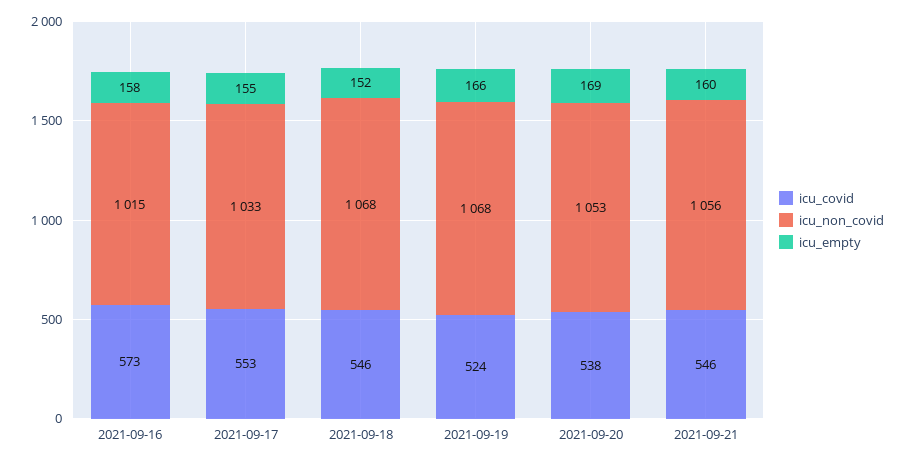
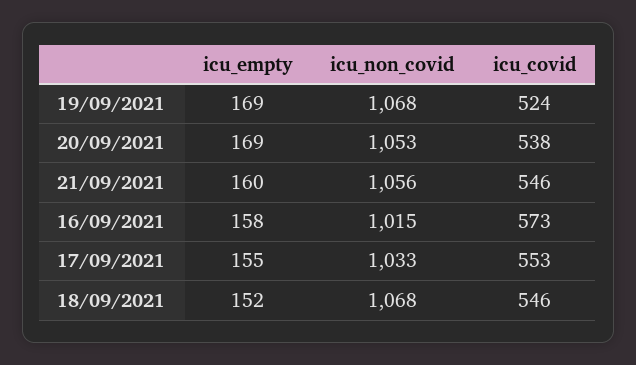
icu_empty, 2021-09-19: 166 -> 169

